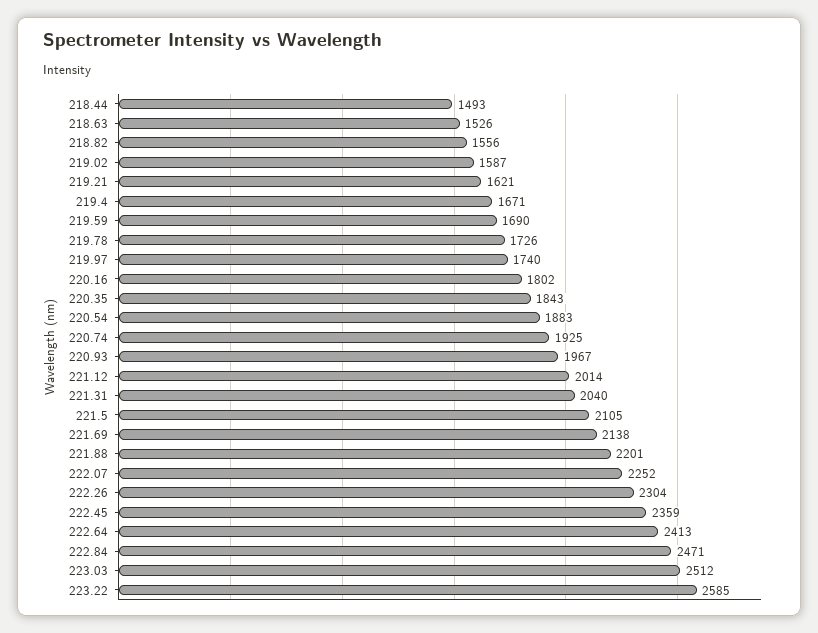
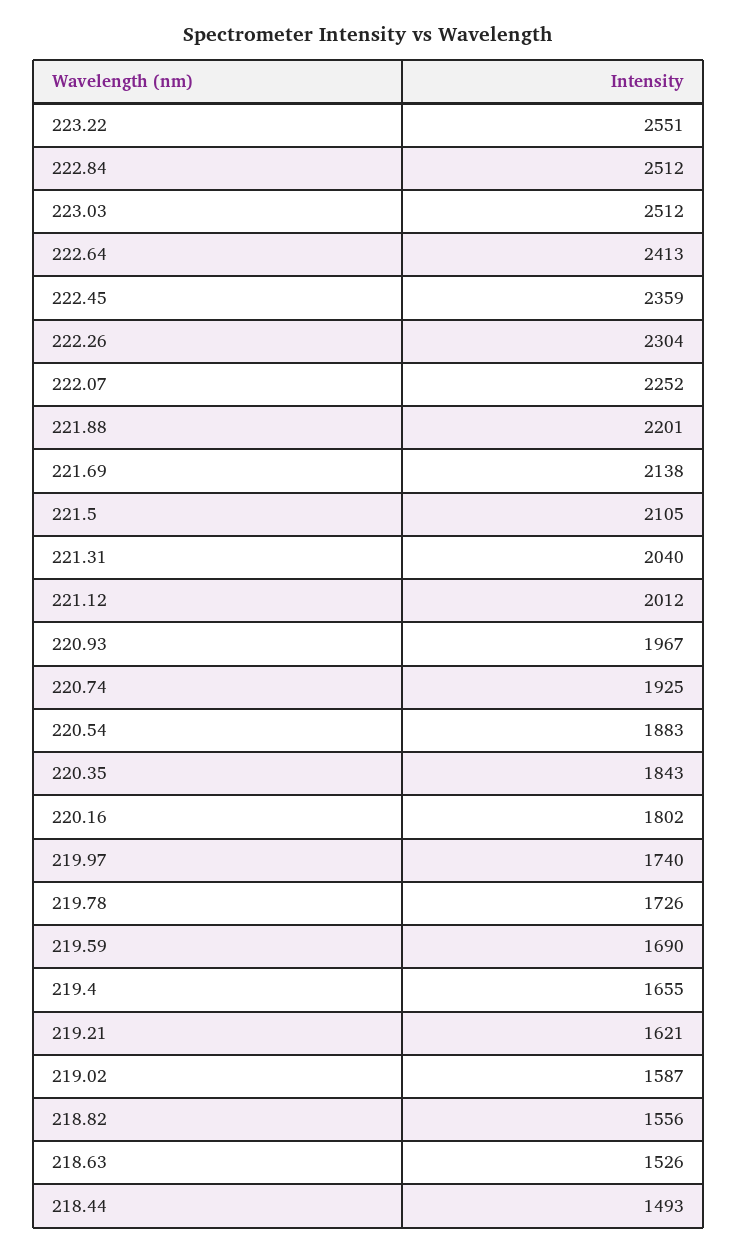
219.4: 1671 -> 1655
221.12: 2014 -> 2012
222.84: 2471 -> 2512
223.22: 2585 -> 2551

